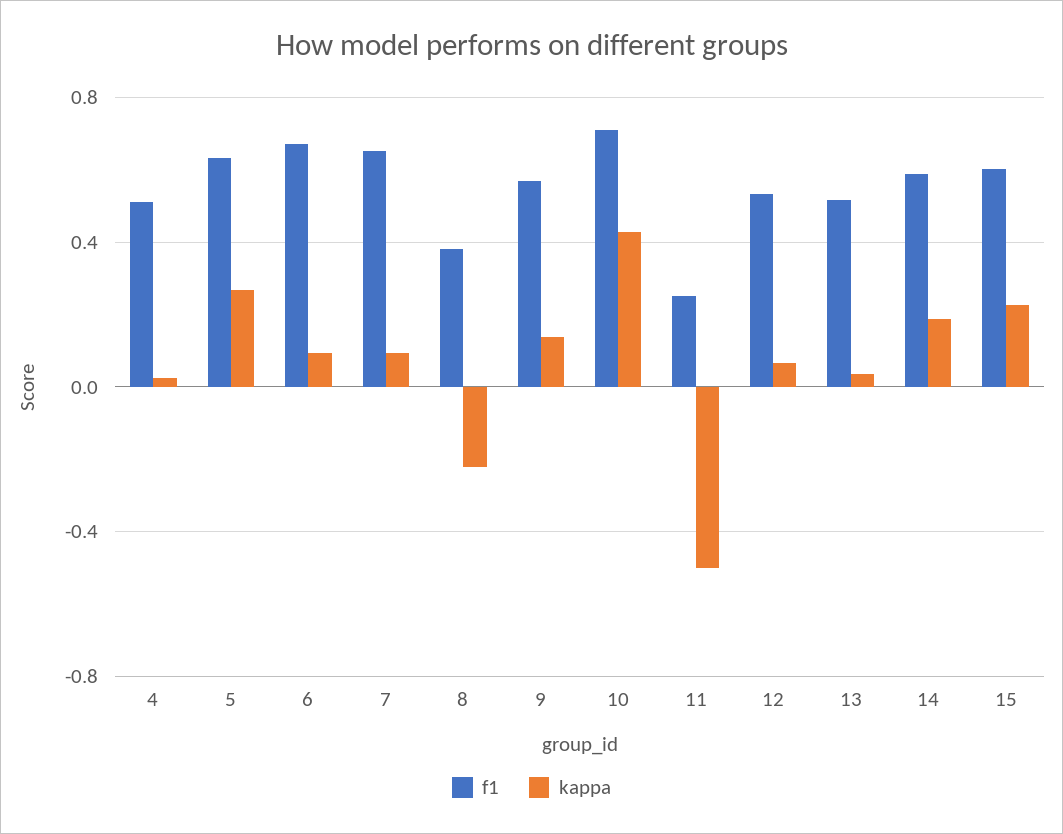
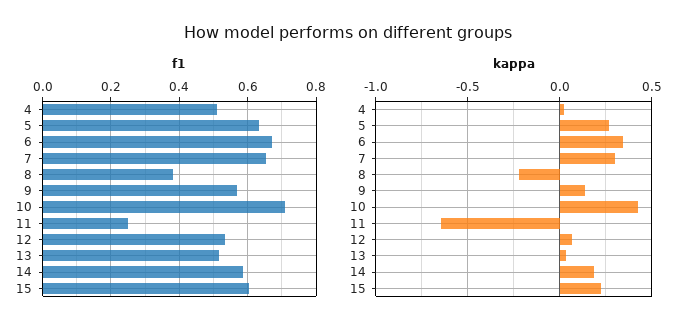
kappa, 6: 0.1 -> 0.35
kappa, 7: 0.1 -> 0.3
kappa, 11: -0.5 -> -0.65

